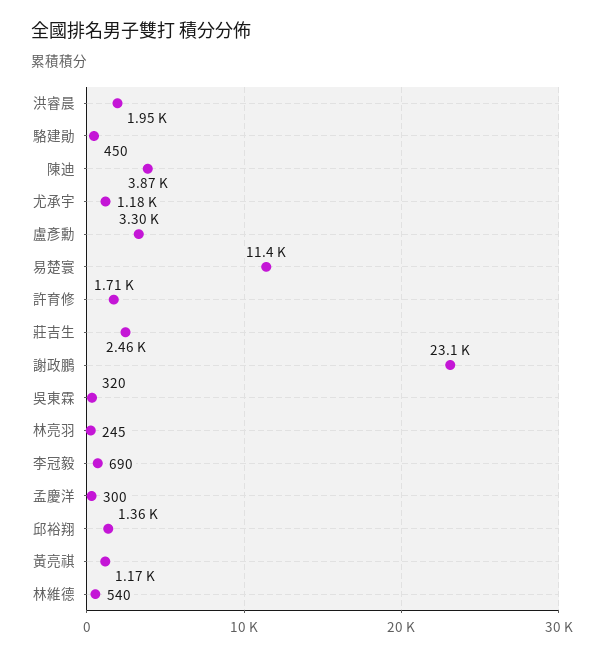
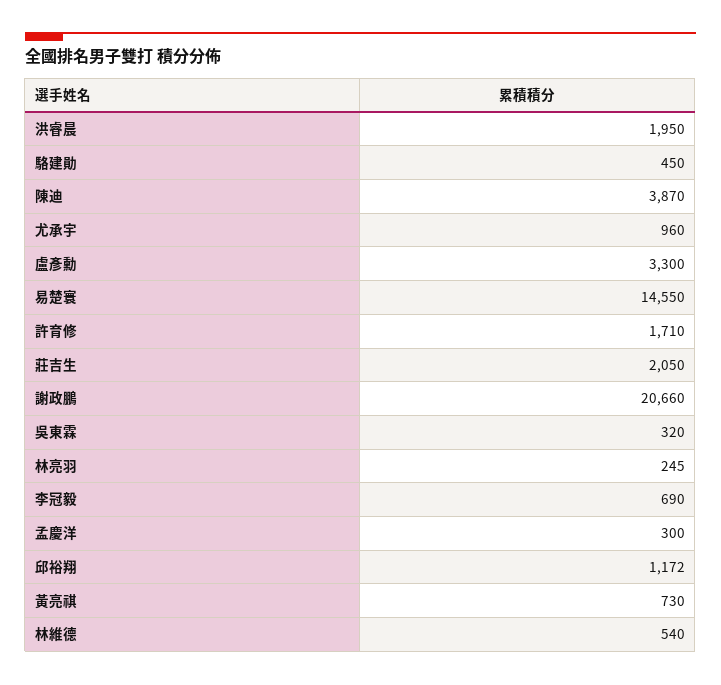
尤承宇: 1180 -> 960
易楚寰: 11400 -> 14550
莊吉生: 2460 -> 2050
謝政鵬: 23100 -> 20660
邱裕翔: 1360 -> 1172
黃亮祺: 1170 -> 730

